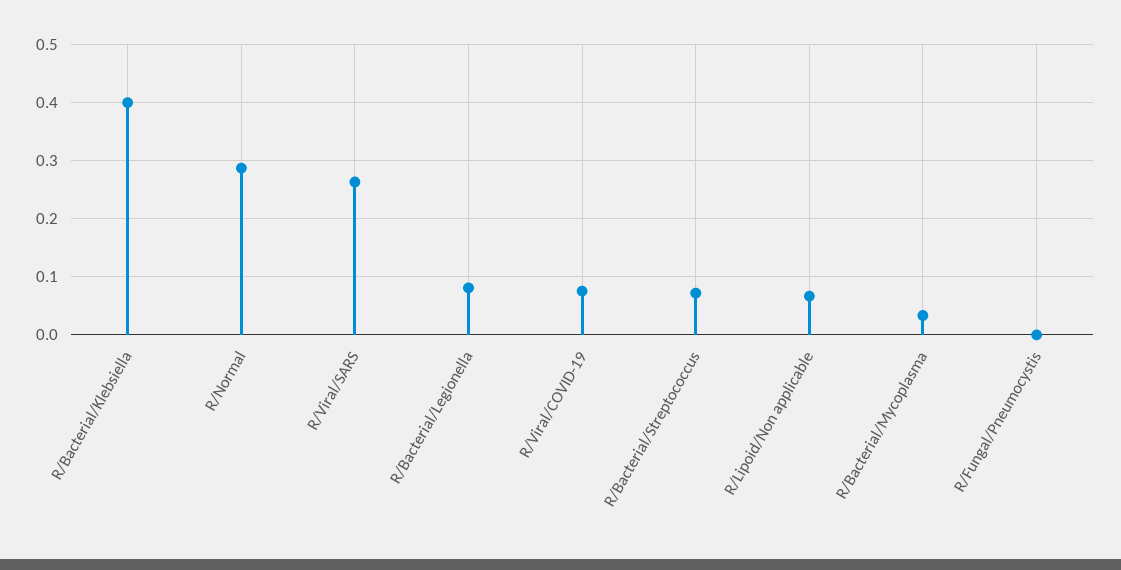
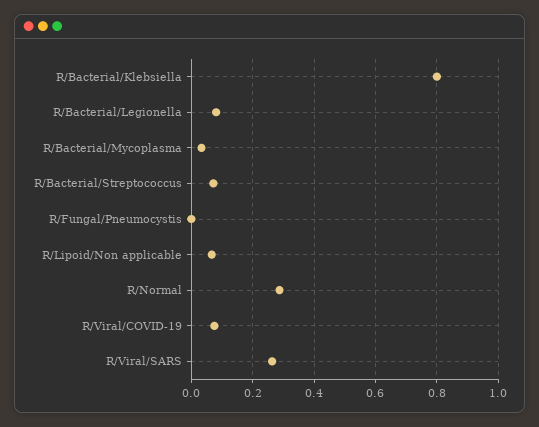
R/Bacterial/Klebsiella: 0.4 -> 0.8

